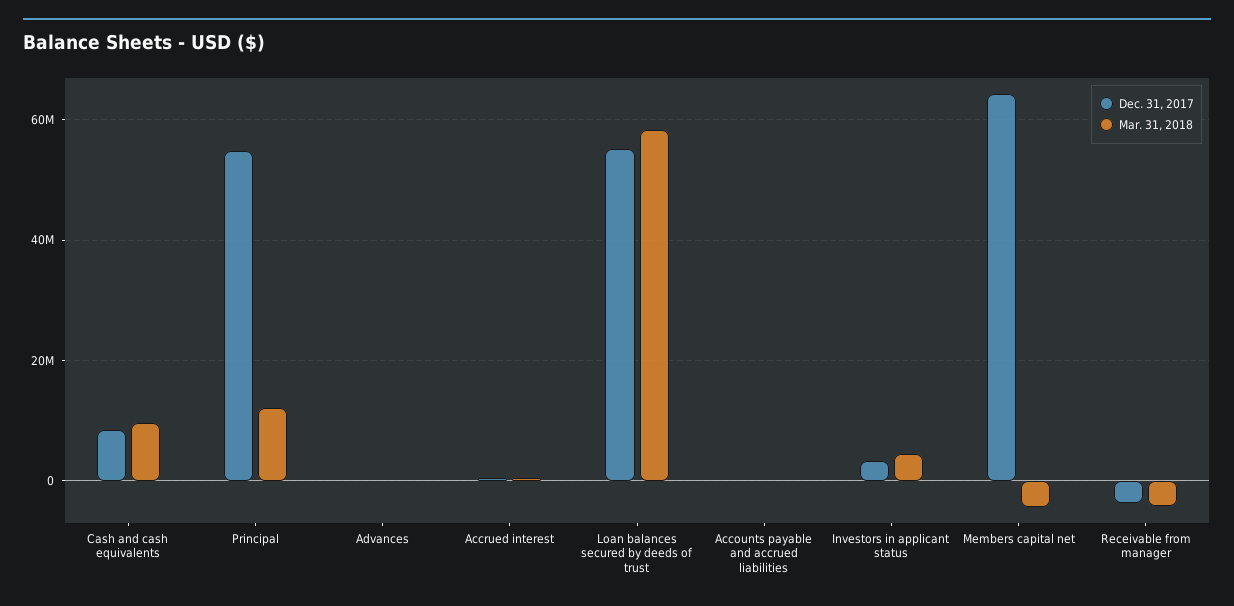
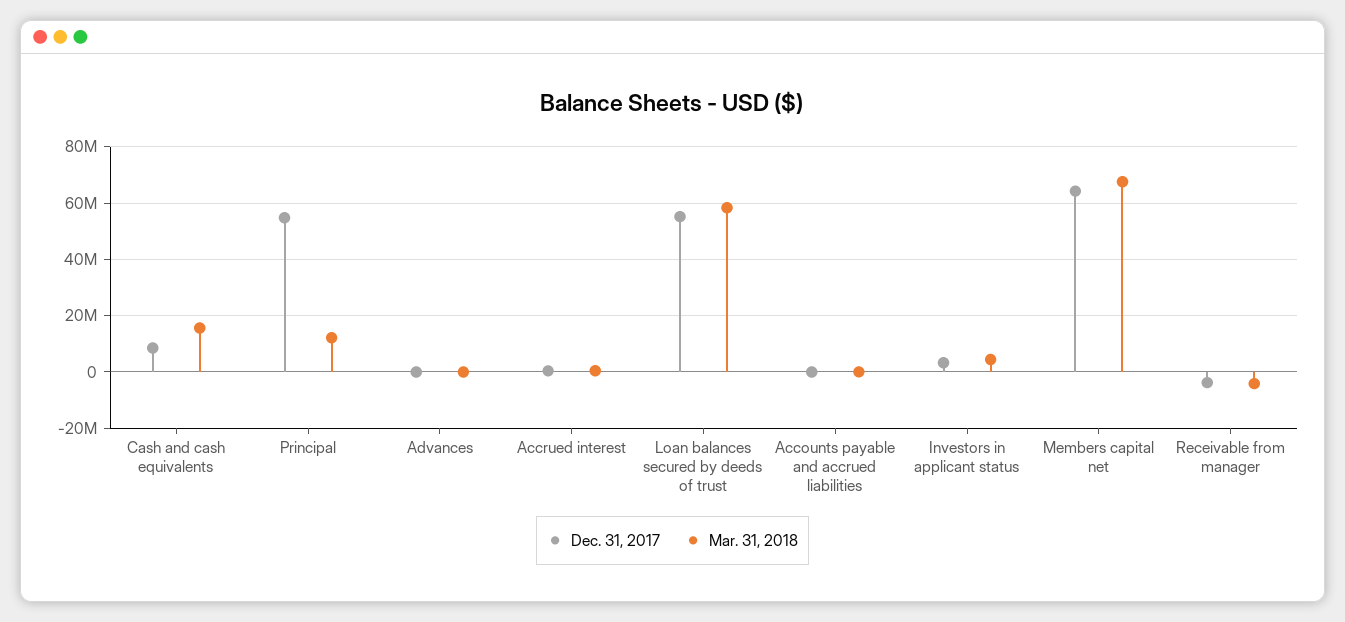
Mar. 31, 2018, Cash and cash equivalents: 10000000 -> 15000000
Mar. 31, 2018, Members capital net: -4000000 -> 67500000

